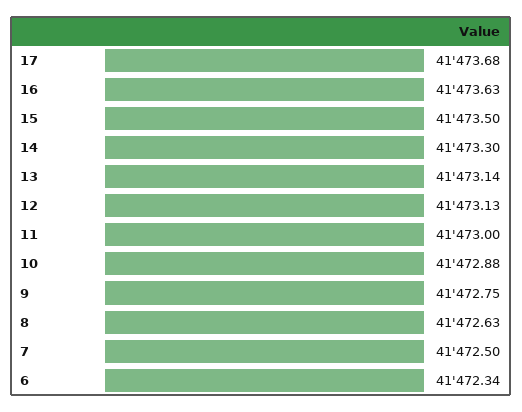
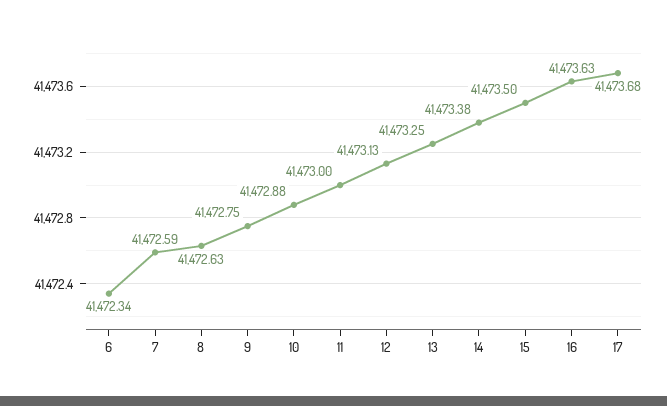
14: 41473.3 -> 41473.38
13: 41473.14 -> 41473.25
7: 41472.5 -> 41472.59

